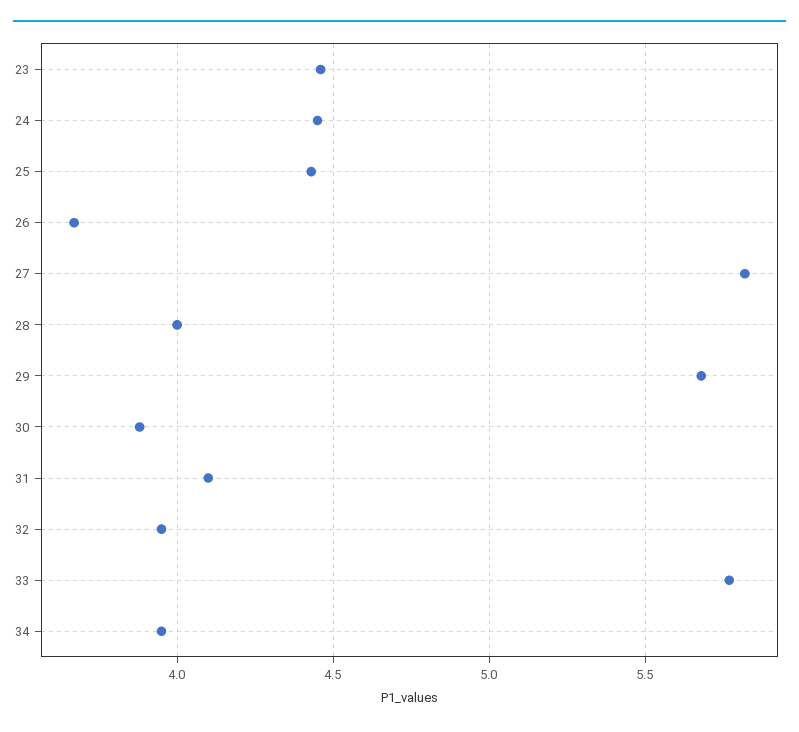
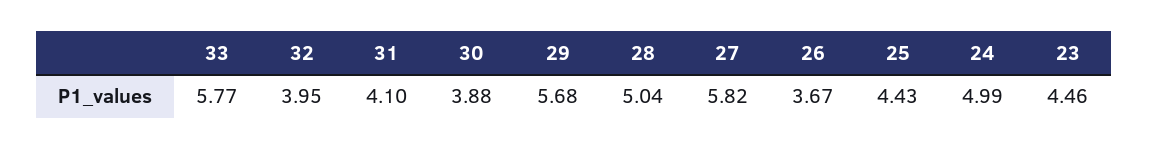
24: 4.45 -> 4.99
28: 4 -> 5.04
34: 3.95 -> none

